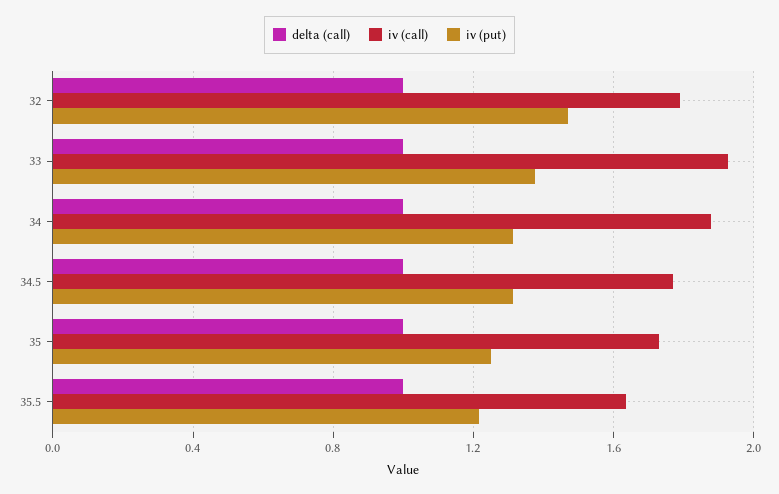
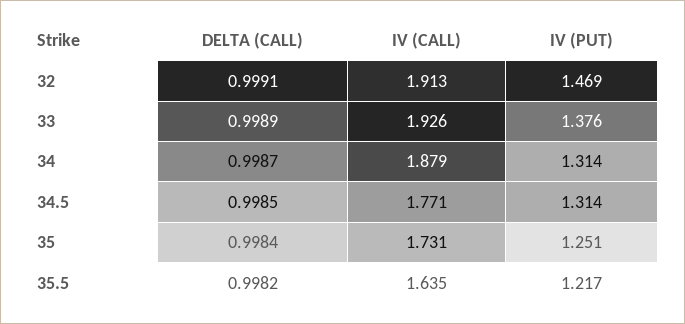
iv (call), 32: 1.8 -> 1.913

